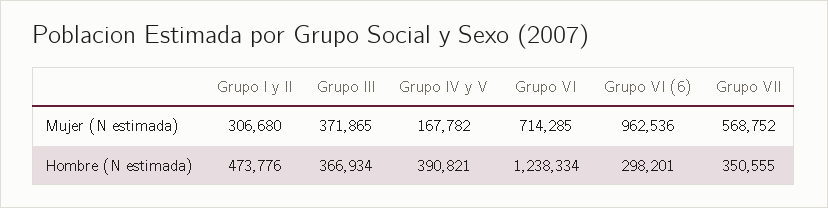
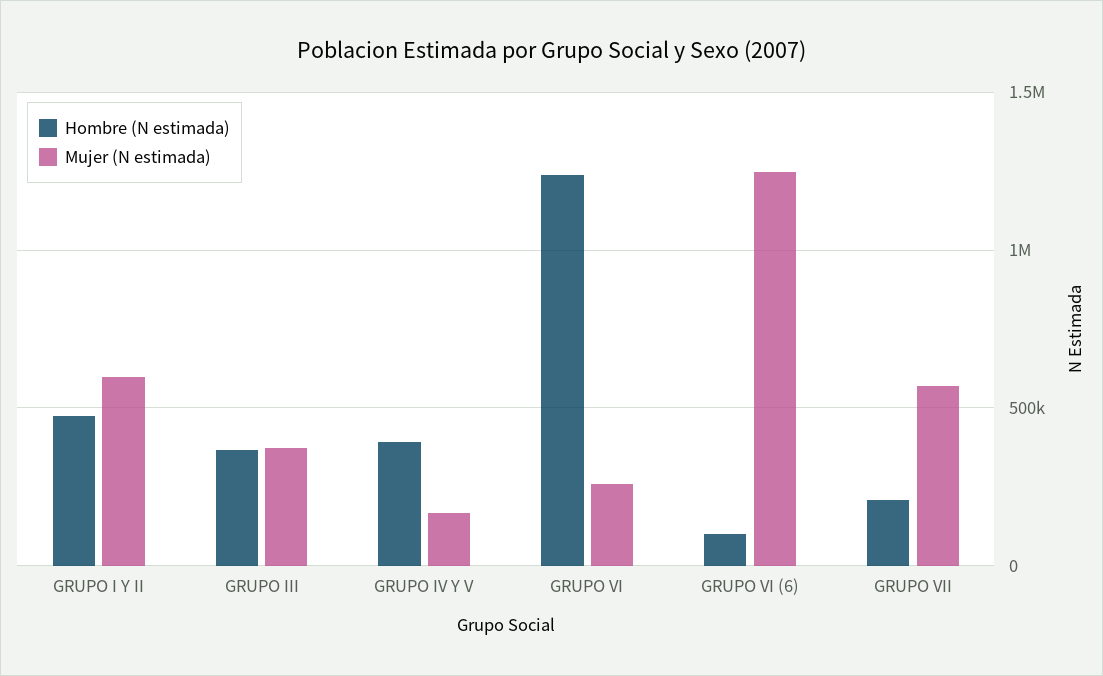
Mujer (N estimada), Grupo I y II: 306680 -> 600000
Mujer (N estimada), Grupo VI: 714285 -> 250000
Mujer (N estimada), Grupo VI (6): 962536 -> 1250000
Hombre (N estimada), Grupo VI (6): 298201 -> 100000
Hombre (N estimada), Grupo VII: 350555 -> 200000

